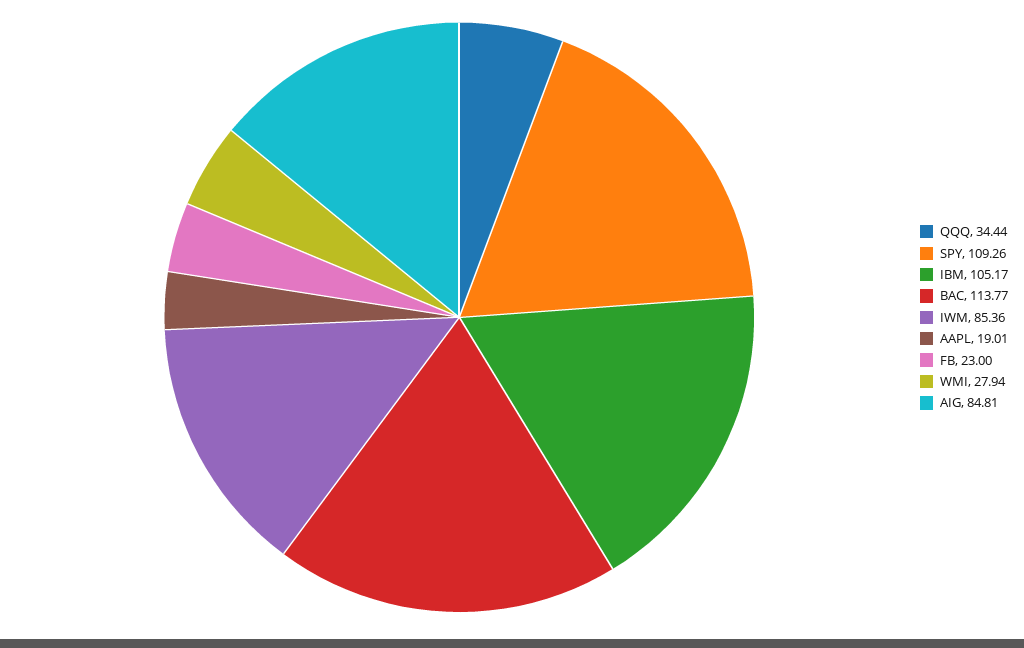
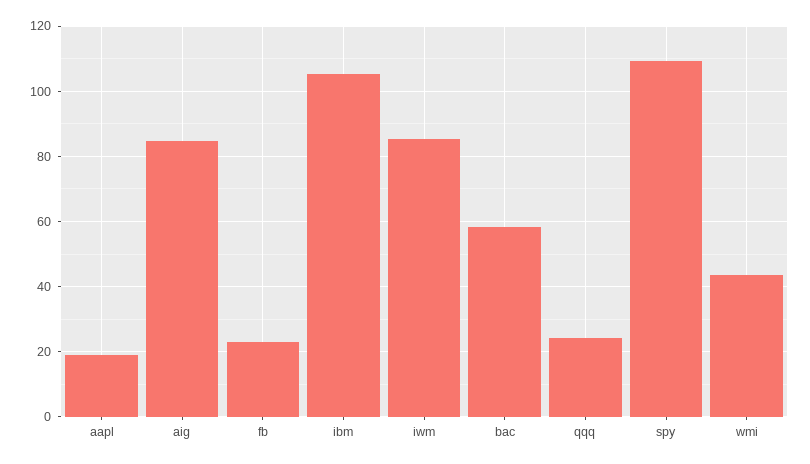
QQQ: 34.44 -> 24
BAC: 113.77 -> 58
WMI: 27.94 -> 44

